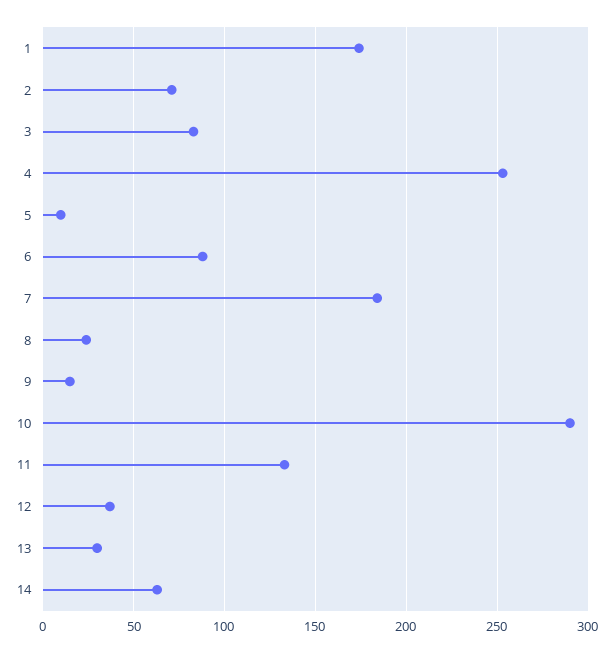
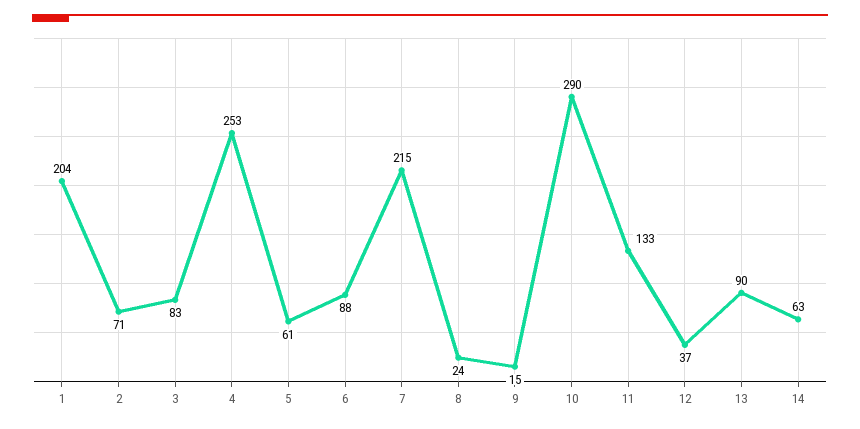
1: 175 -> 204
5: 10 -> 61
7: 185 -> 215
13: 30 -> 90

